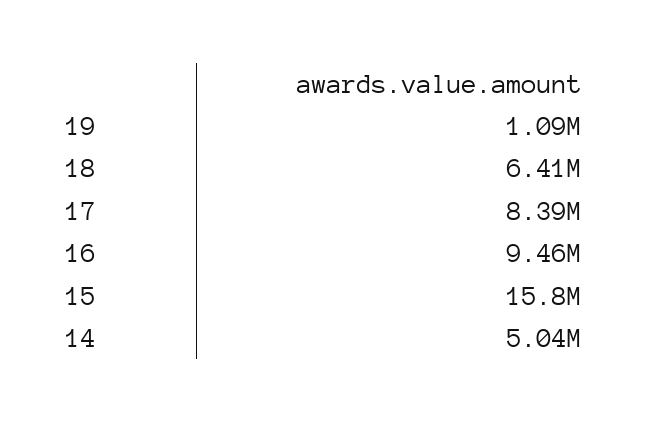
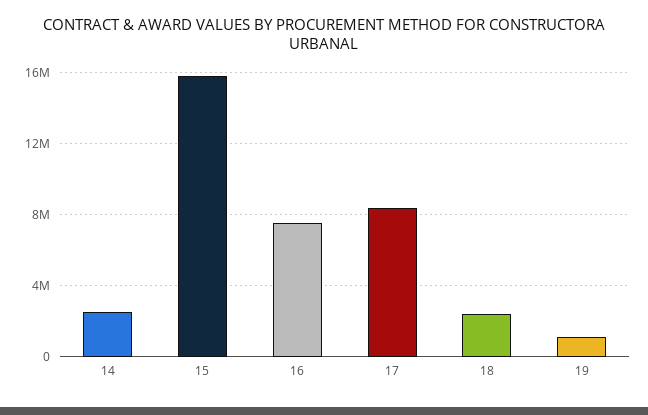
18: 6410000 -> 2500000
16: 9460000 -> 7500000
14: 5040000 -> 2500000

